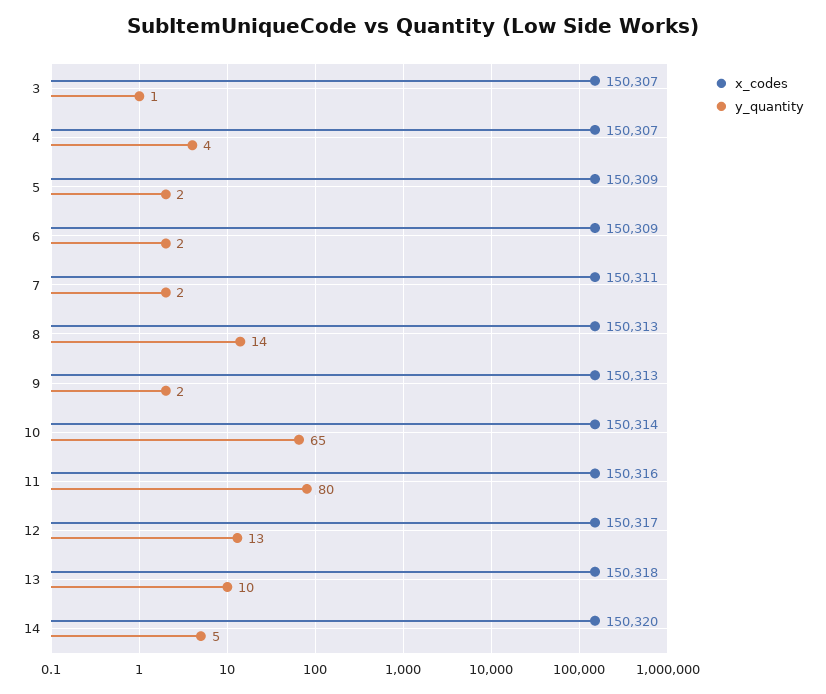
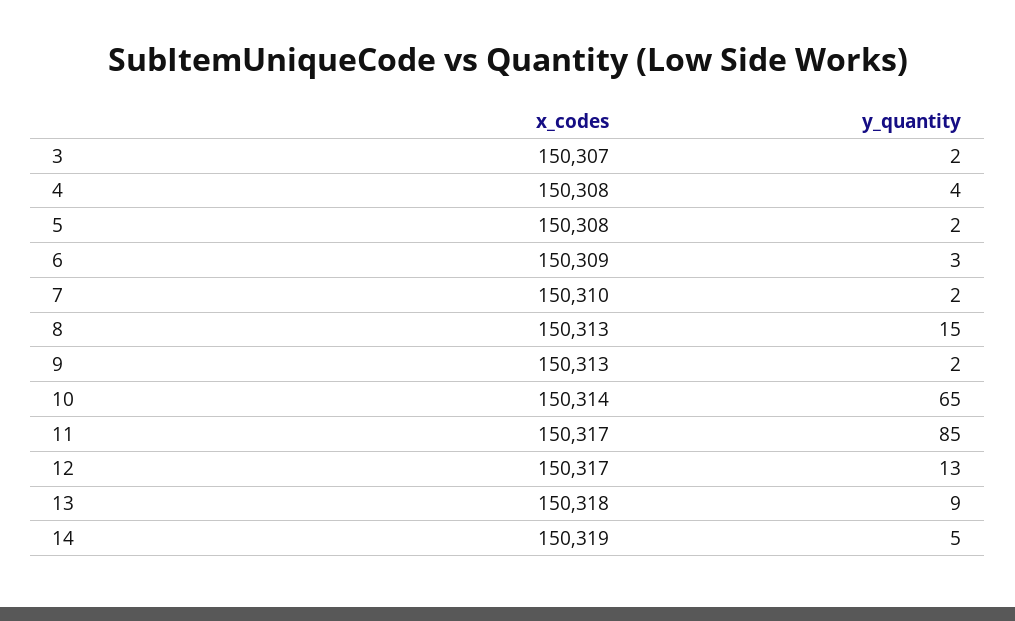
y_quantity, 3: 1 -> 2
x_codes, 4: 150307 -> 150308
x_codes, 5: 150309 -> 150308
y_quantity, 6: 2 -> 3
x_codes, 7: 150311 -> 150310
y_quantity, 8: 14 -> 15
x_codes, 11: 150316 -> 150317
y_quantity, 11: 80 -> 85
y_quantity, 13: 10 -> 9
x_codes, 14: 150320 -> 150319

